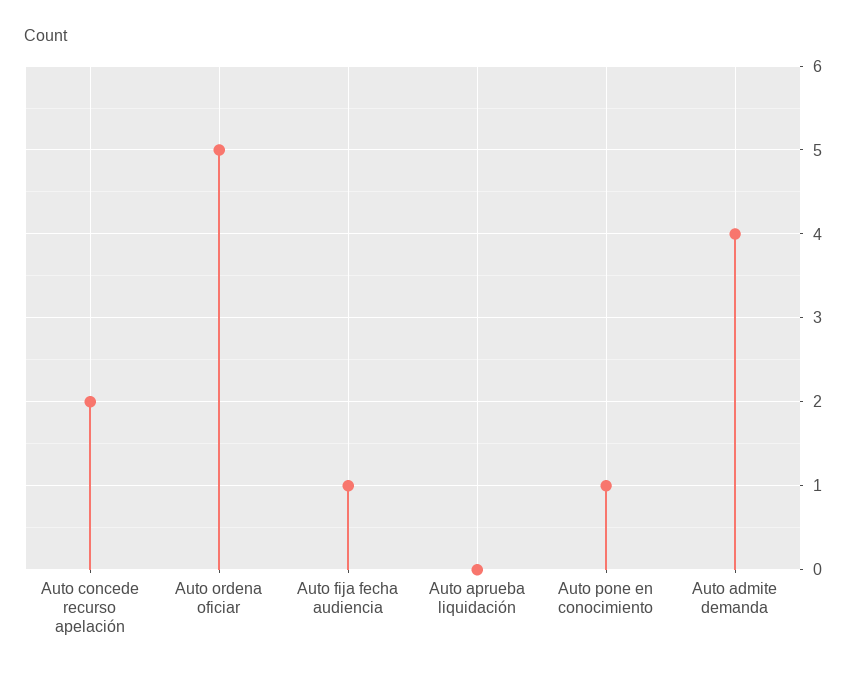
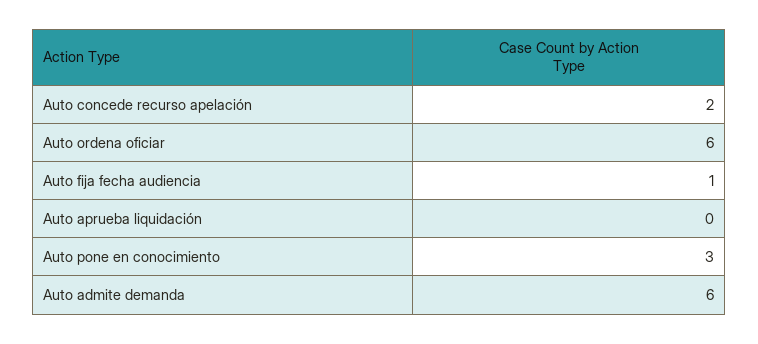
Auto ordena oficiar: 5 -> 6
Auto pone en conocimiento: 1 -> 3
Auto admite demanda: 4 -> 6

